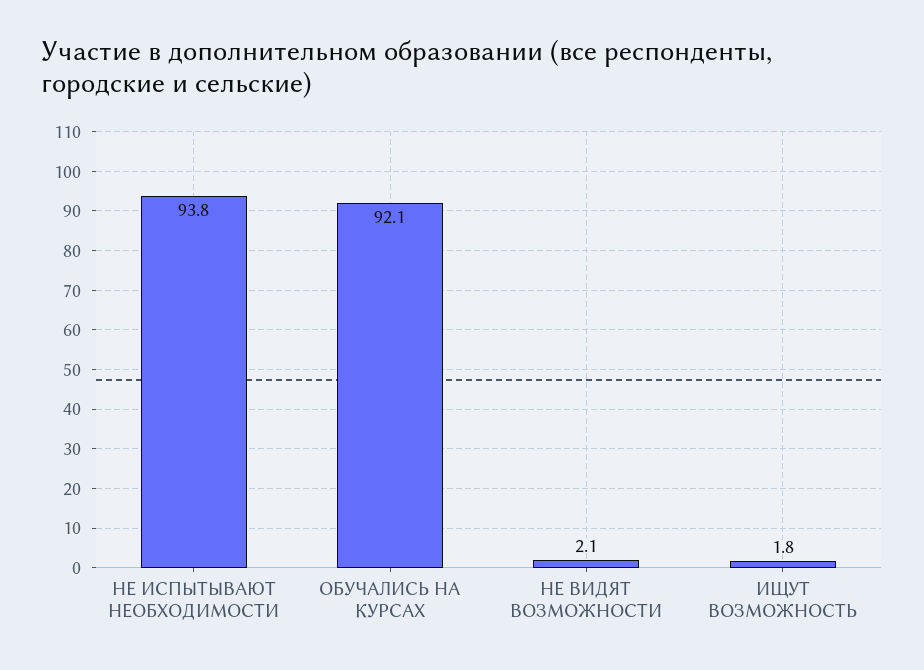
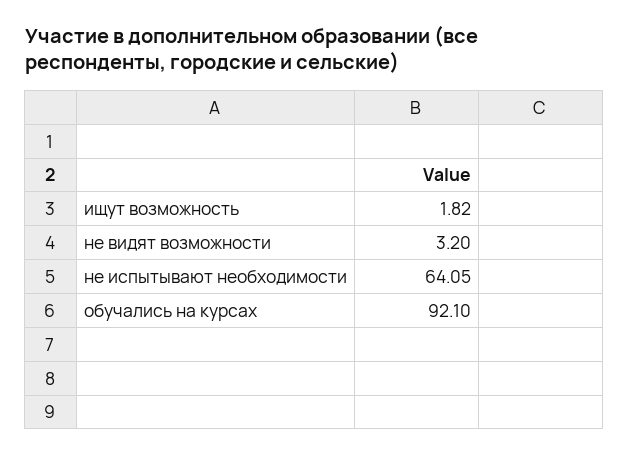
НЕ ИСПЫТЫВАЮТ НЕОБХОДИМОСТИ: 93.8 -> 64.05
НЕ ВИДЯТ ВОЗМОЖНОСТИ: 2.1 -> 3.2

